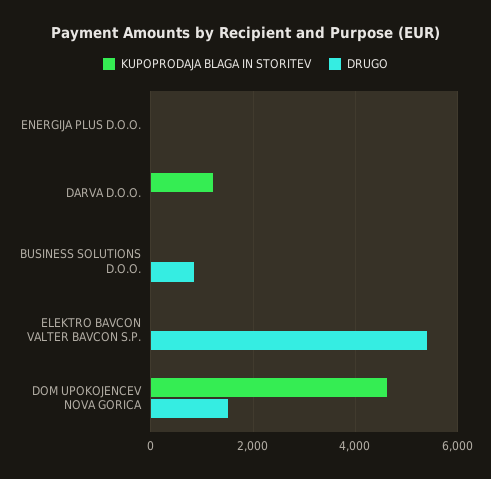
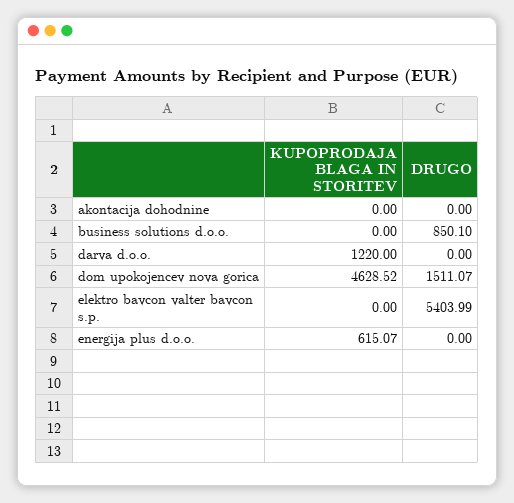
KUPOPRODAJA BLAGA IN STORITEV, ENERGIJA PLUS D.O.O.: 0 -> 615.07
KUPOPRODAJA BLAGA IN STORITEV, akontacija dohodnine: none -> 0
DRUGO, akontacija dohodnine: none -> 0

